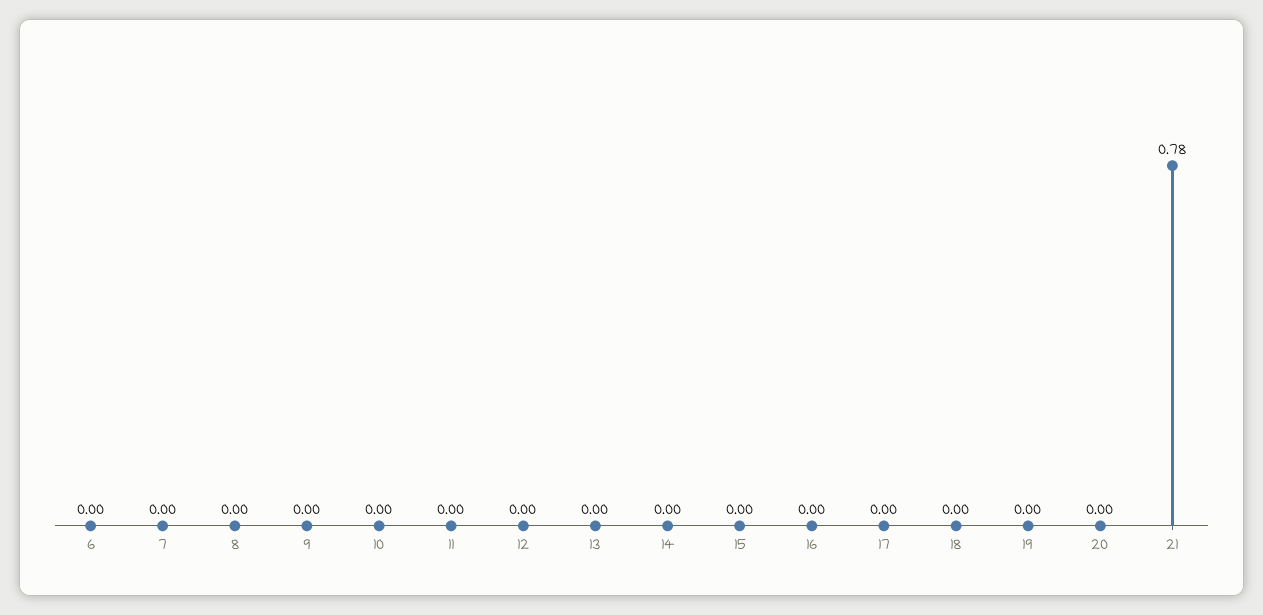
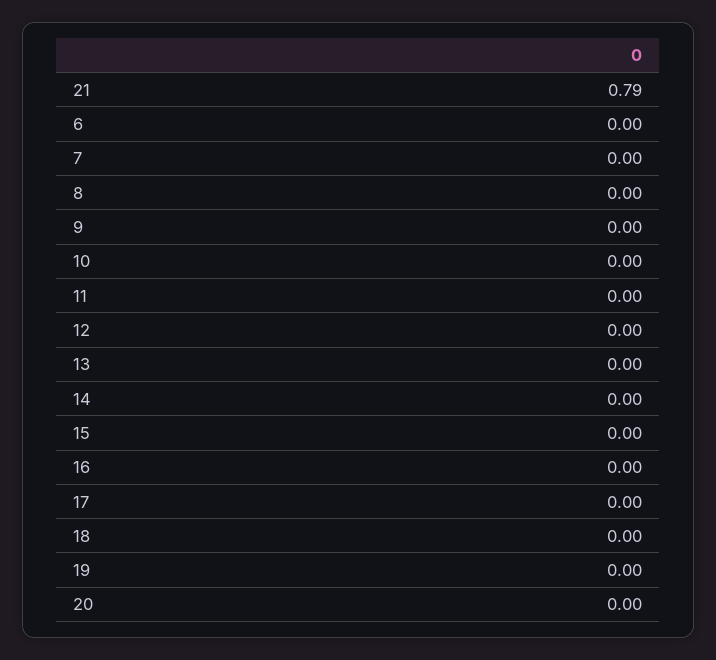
21: 0.78 -> 0.79

